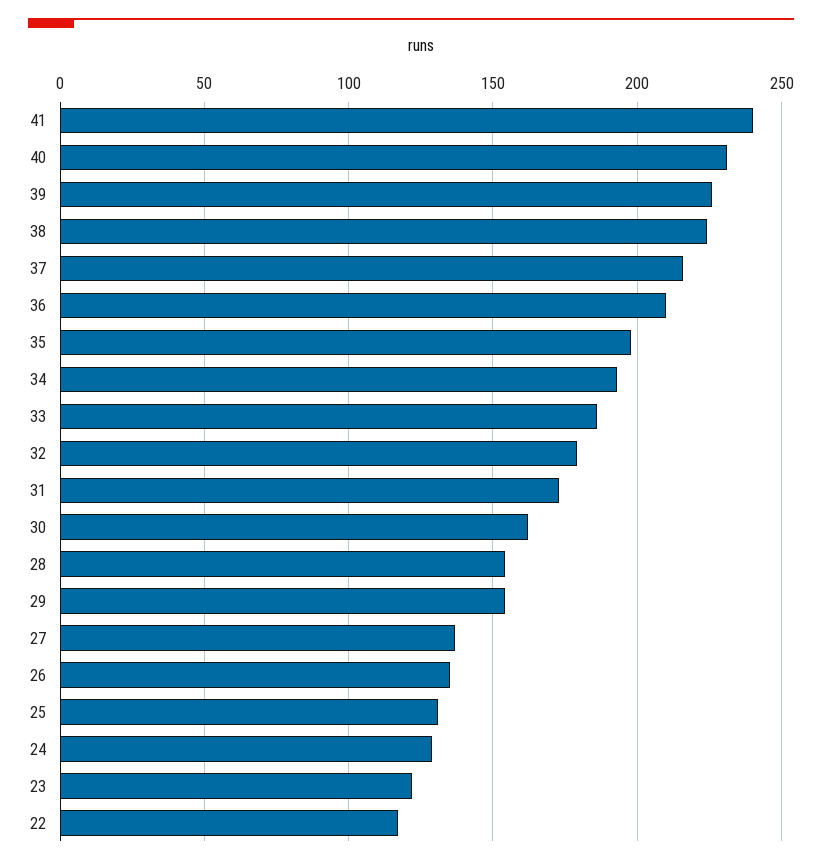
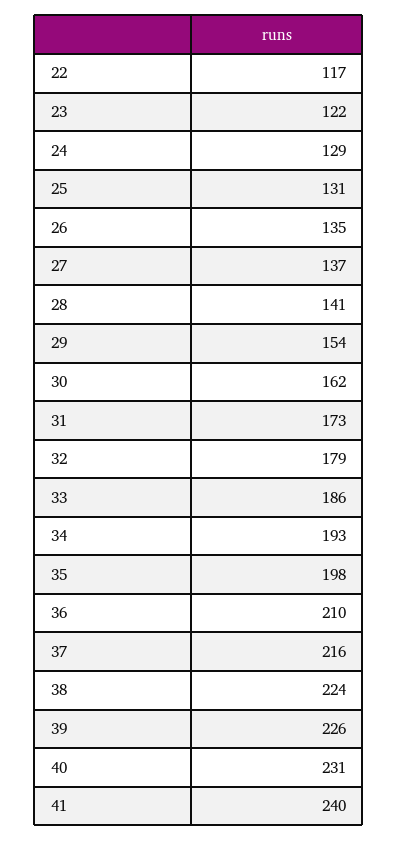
28: 155 -> 141

